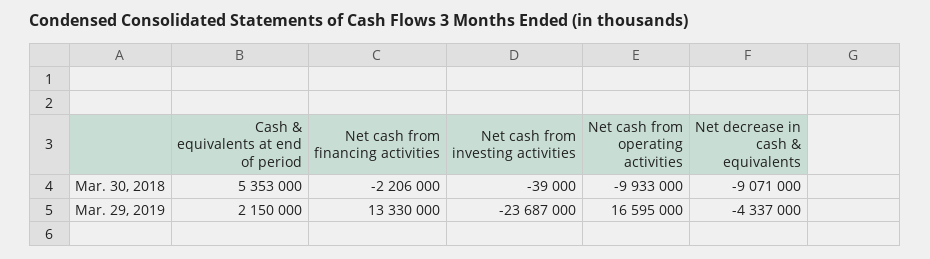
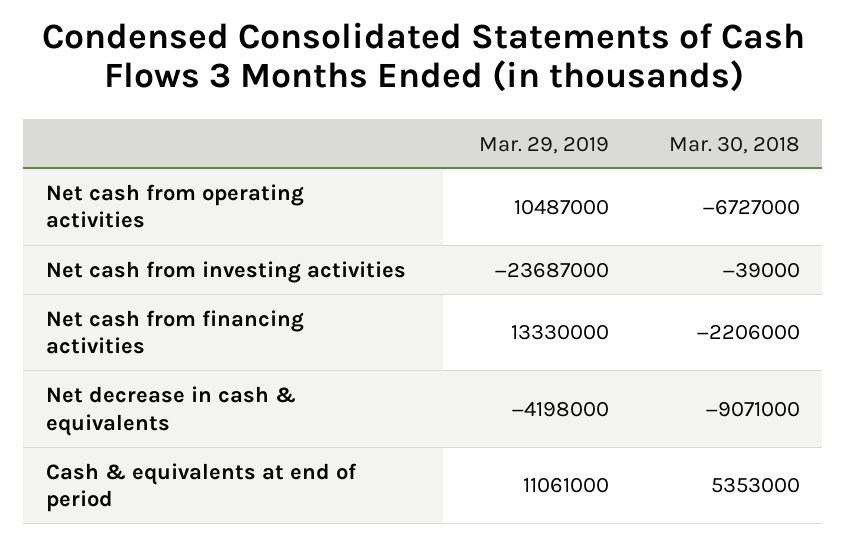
Net cash from operating activities, Mar. 30, 2018: -9933000 -> -6727000
Cash & equivalents at end of period, Mar. 29, 2019: 2150000 -> 11061000
Net cash from operating activities, Mar. 29, 2019: 16595000 -> 10487000
Net decrease in cash & equivalents, Mar. 29, 2019: -4337000 -> -4198000

